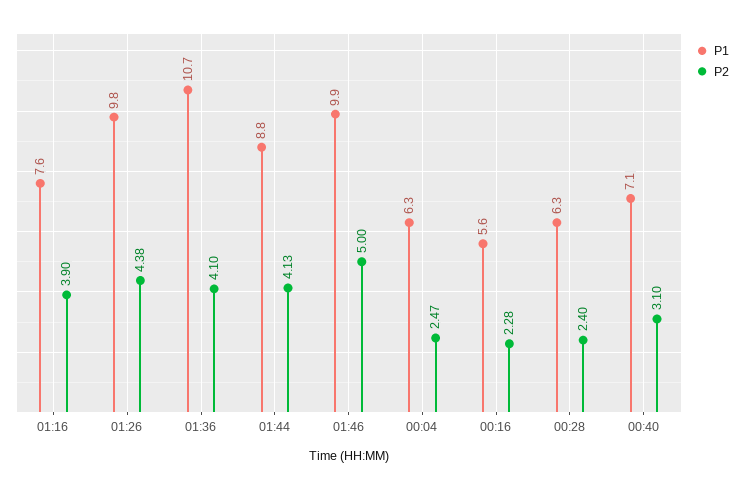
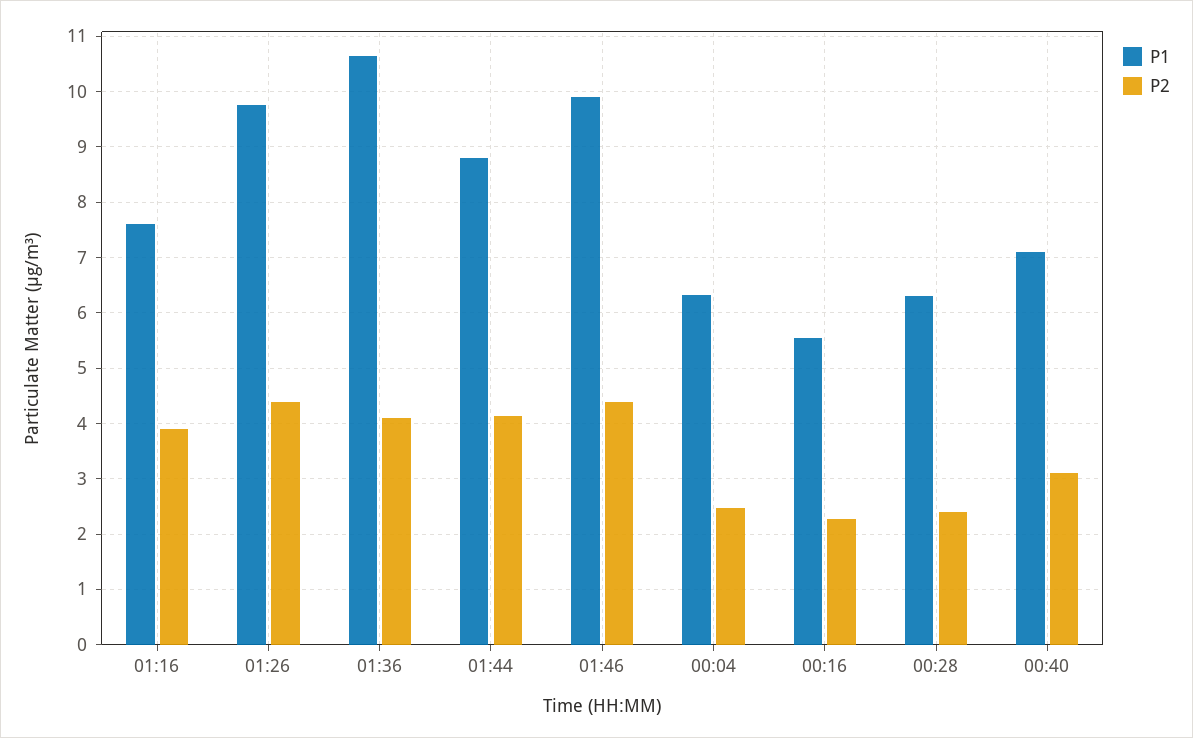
P2, 01:46: 5 -> 4.4

